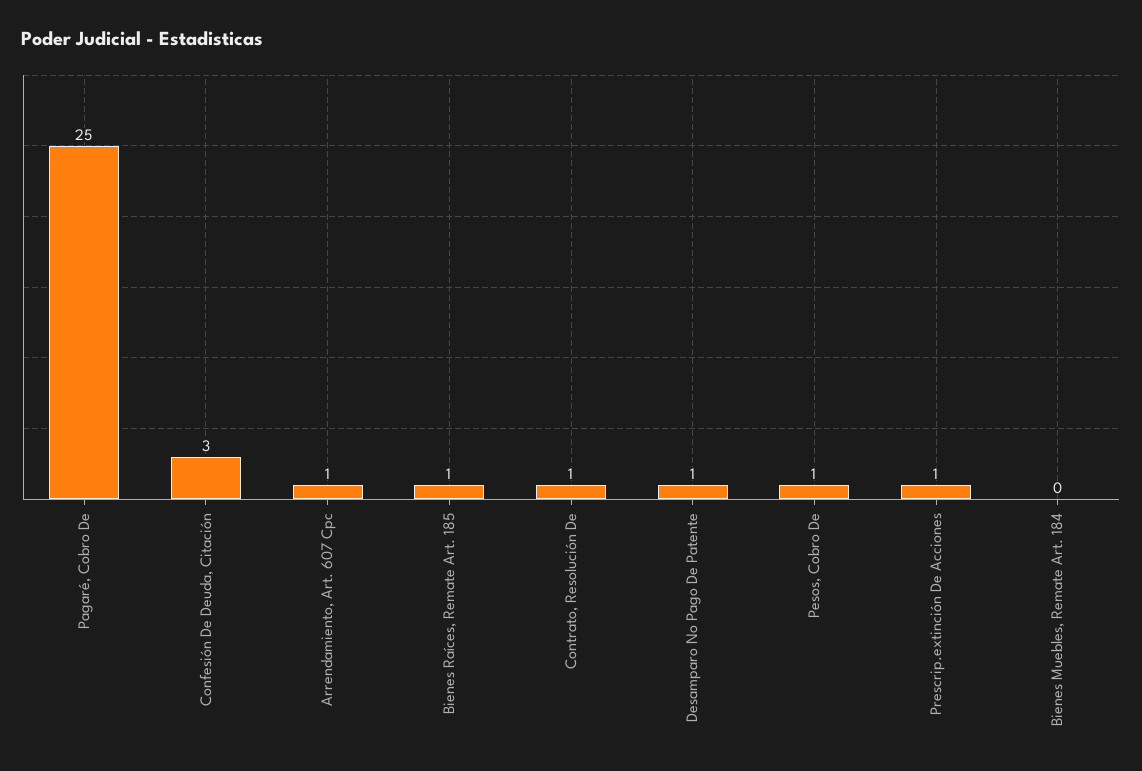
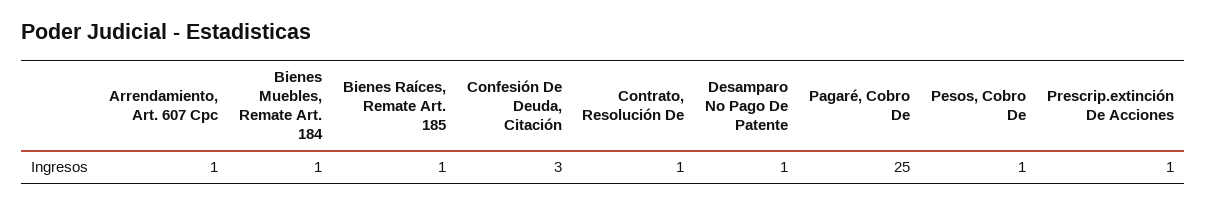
Bienes Muebles, Remate Art. 184: 0 -> 1

